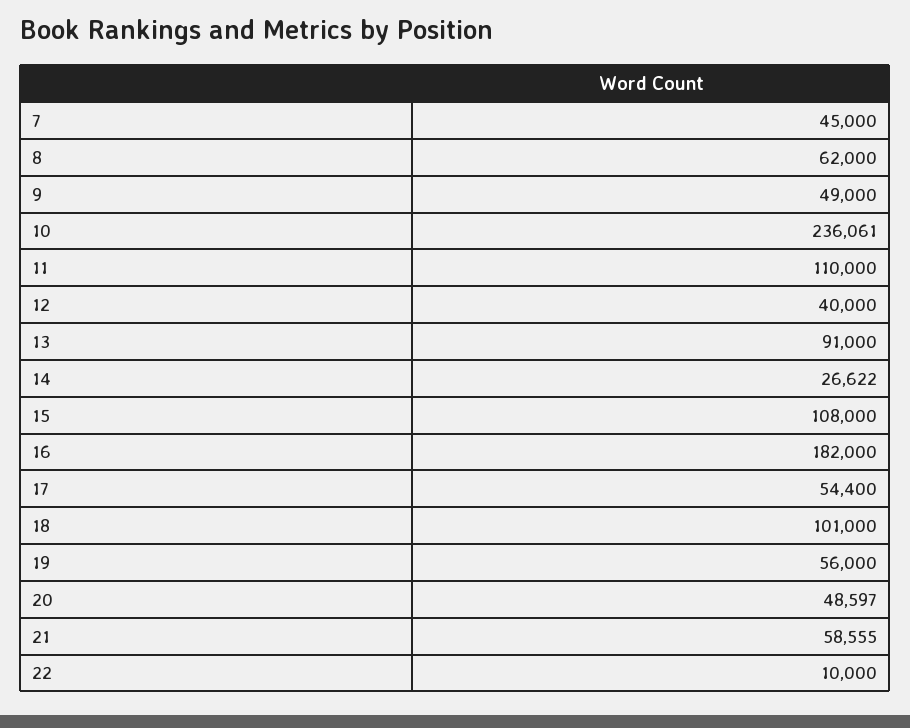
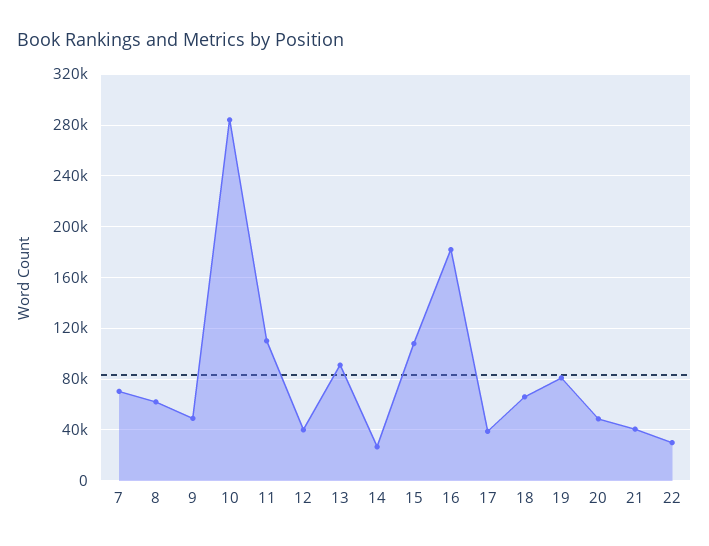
7: 45000 -> 70000
10: 236061 -> 285000
17: 54400 -> 40000
18: 101000 -> 65000
19: 56000 -> 80000
21: 58555 -> 40000
22: 10000 -> 30000

